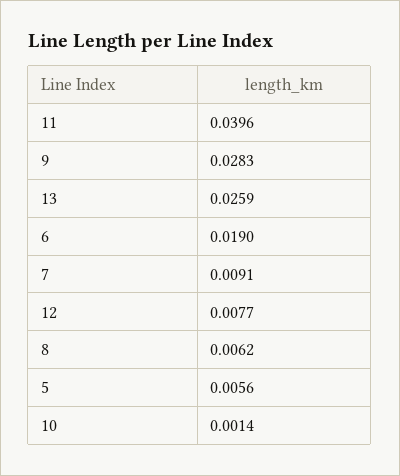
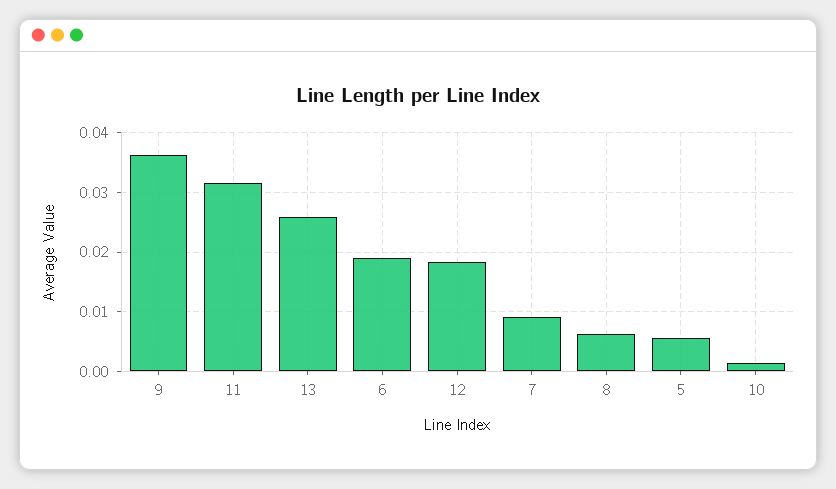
11: 0.0396 -> 0.032
9: 0.0283 -> 0.036
12: 0.0077 -> 0.018

